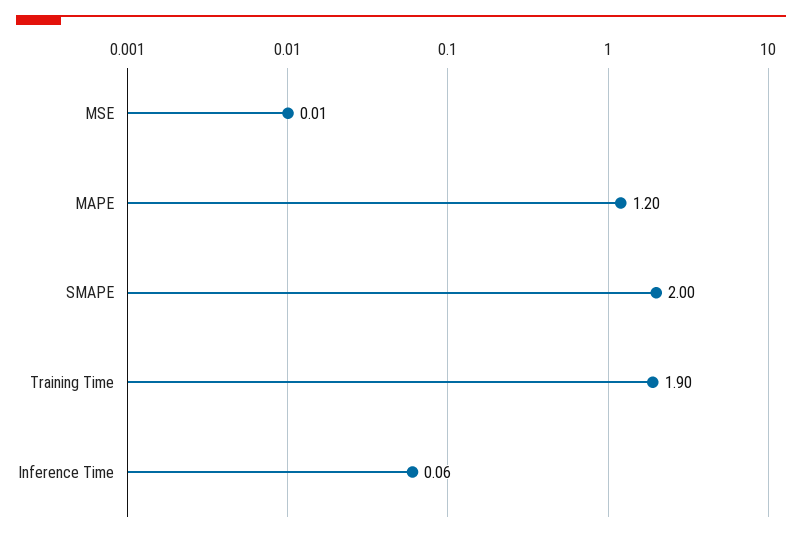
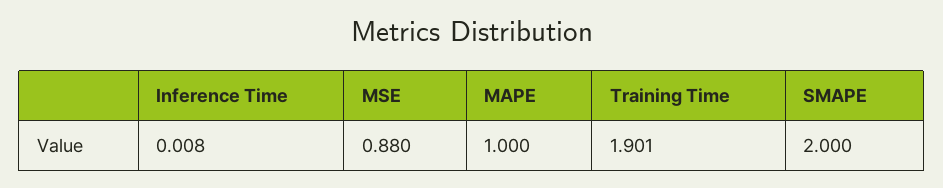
MSE: 0.01 -> 0.88
MAPE: 1.2 -> 1
Inference Time: 0.06 -> 0.008

